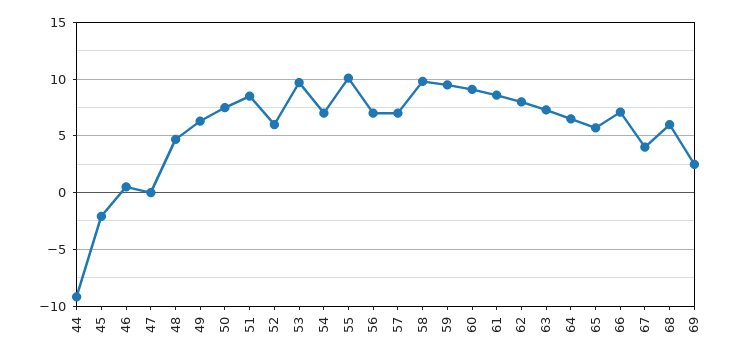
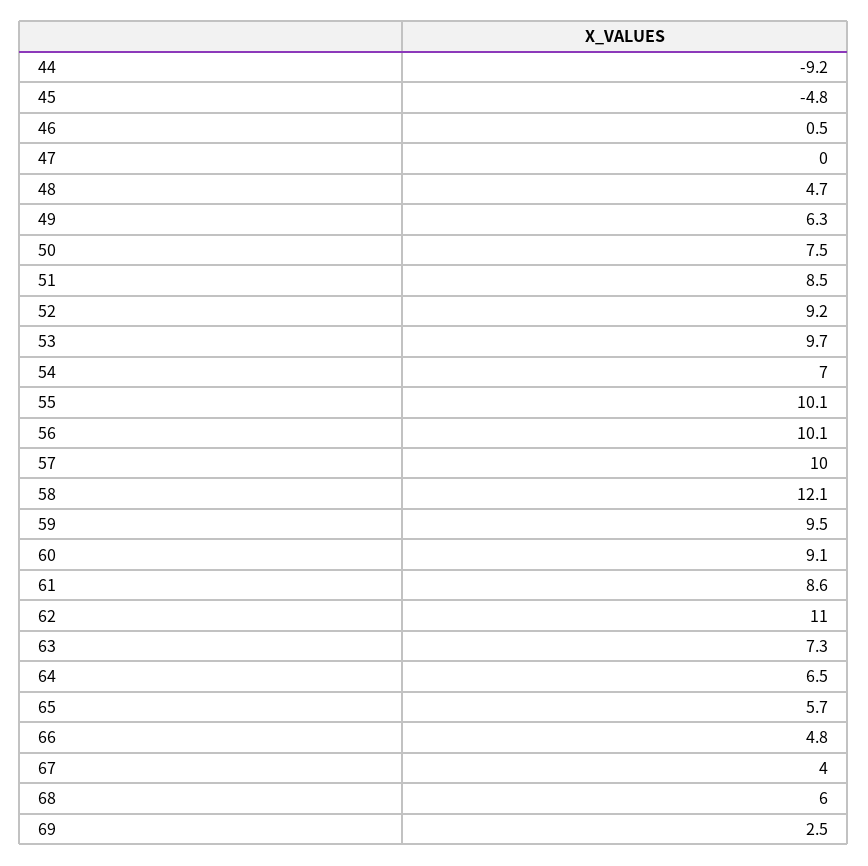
45: -2 -> -4.8
52: 6 -> 9.2
56: 7 -> 10.1
57: 7 -> 10
58: 10 -> 12.1
62: 8 -> 11
66: 7 -> 4.8

